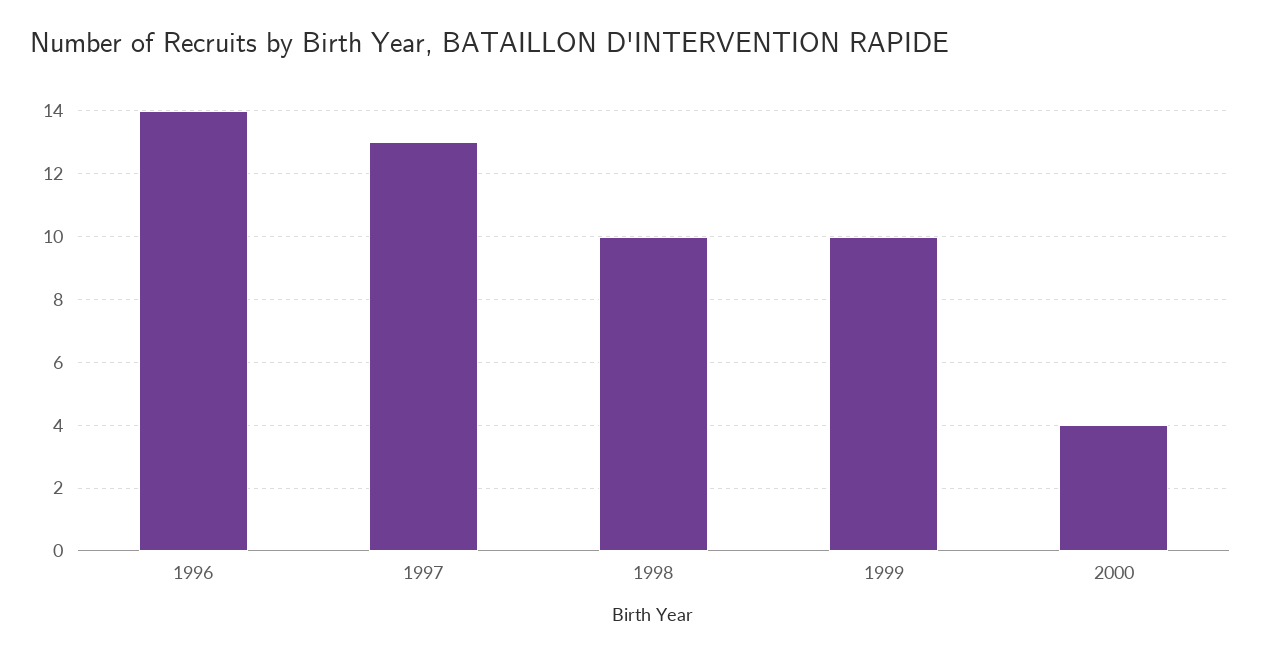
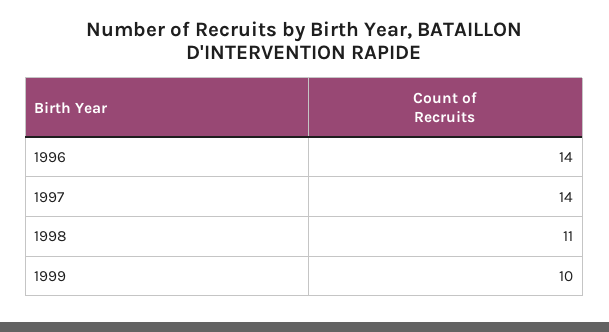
1997: 13 -> 14
1998: 10 -> 11
2000: 4 -> none

